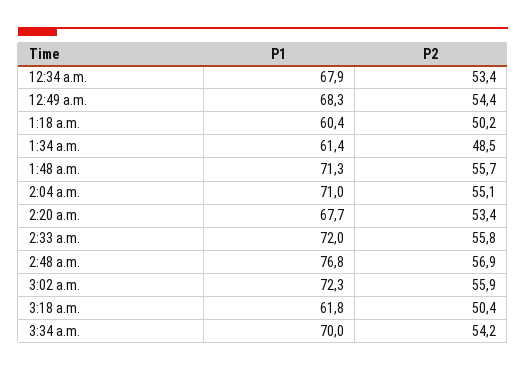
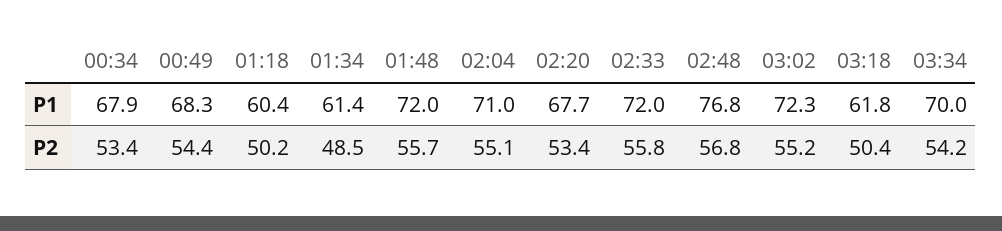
P1, 1:48 a.m.: 71.3 -> 72
P2, 2:48 a.m.: 56.9 -> 56.8
P2, 3:02 a.m.: 55.9 -> 55.2

